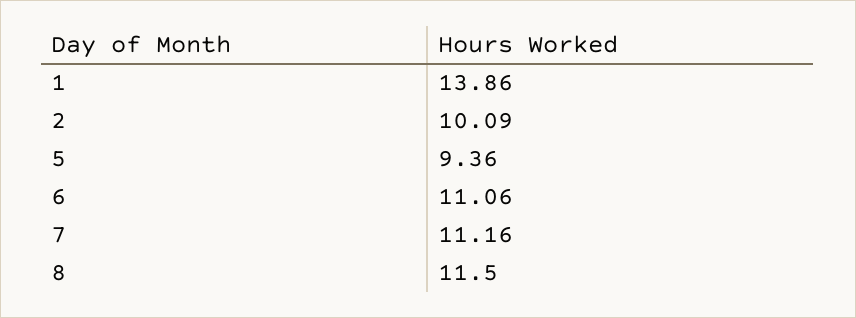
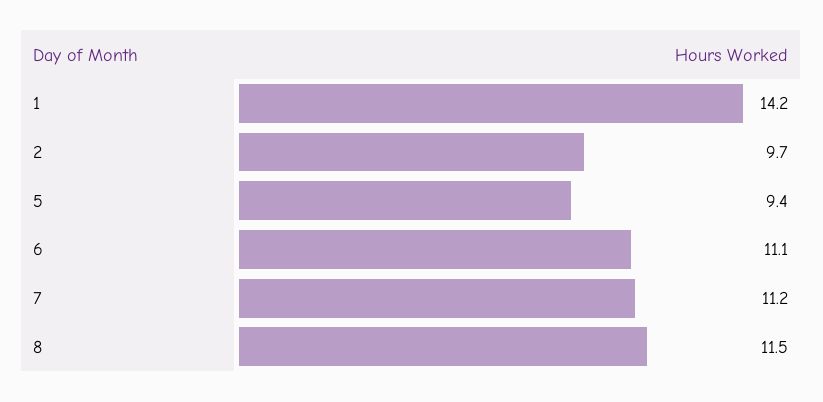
1: 13.86 -> 14.2
2: 10.09 -> 9.7

